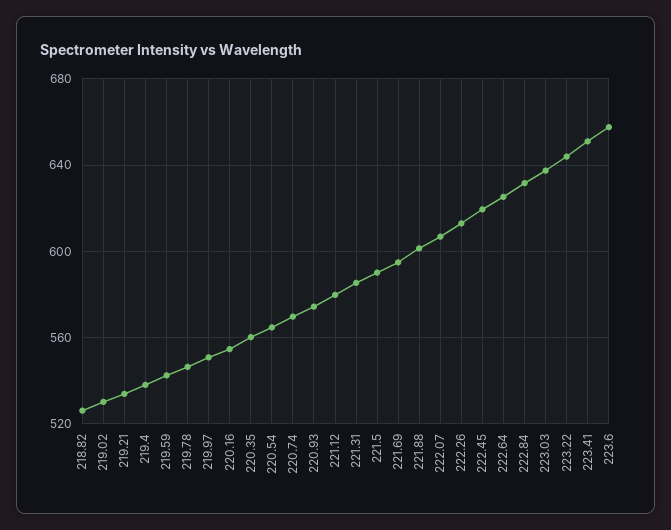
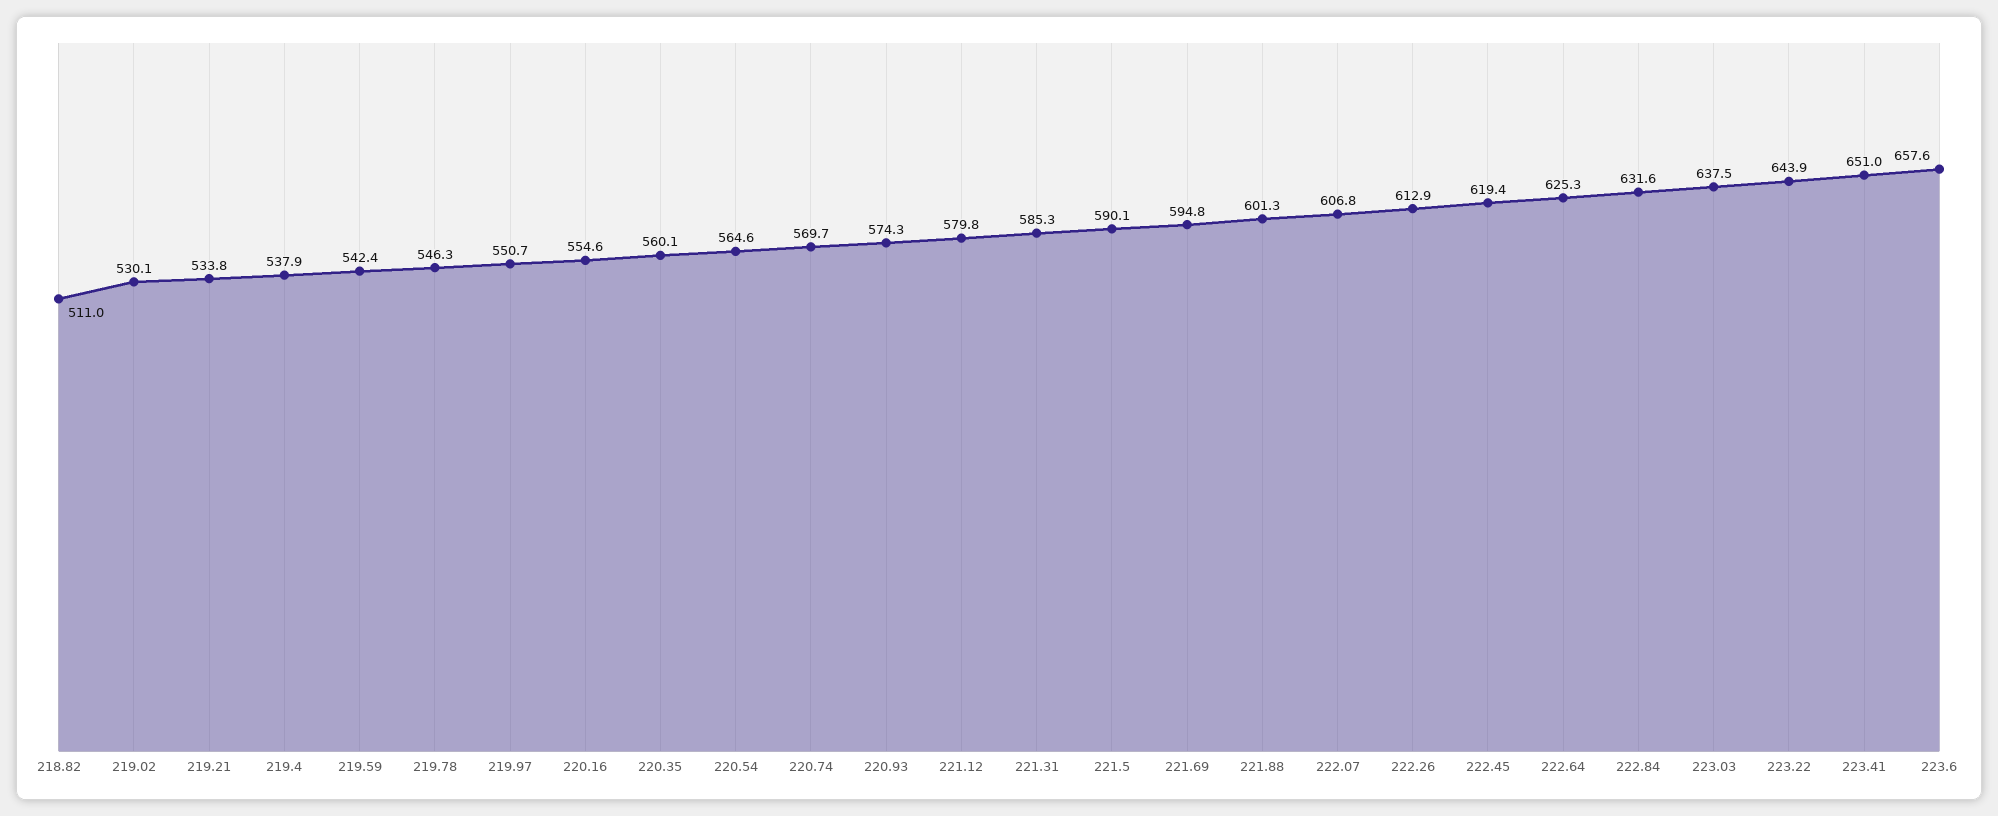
218.82: 525 -> 511

